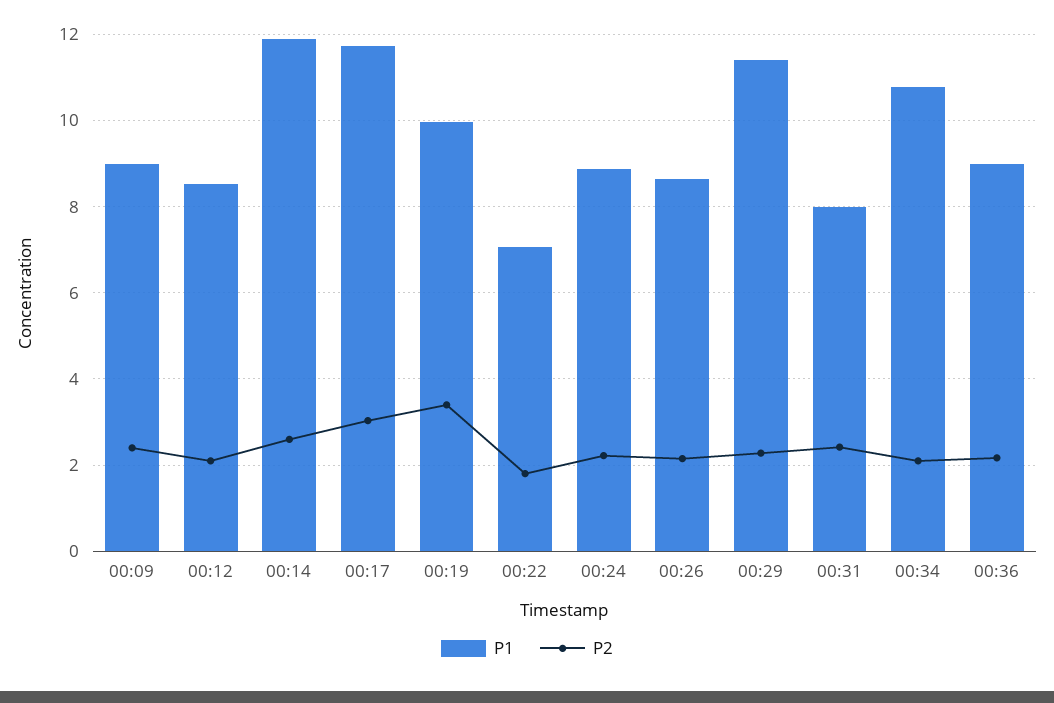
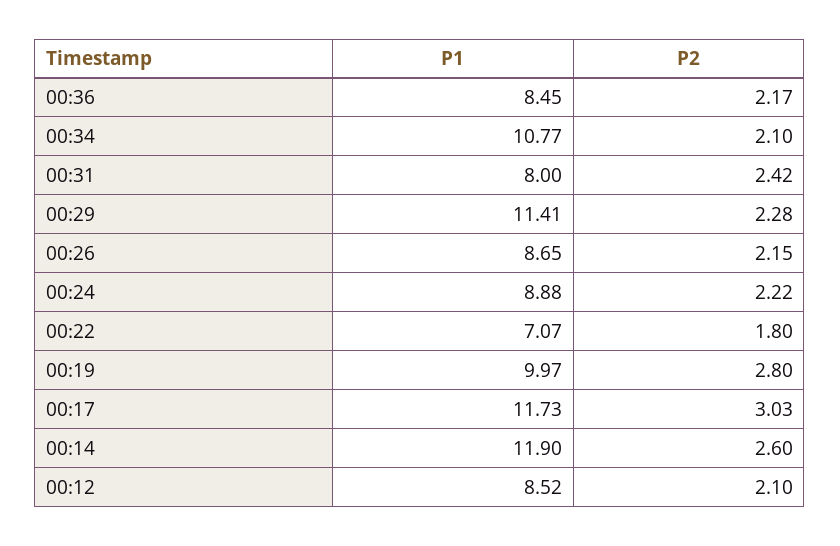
P1, 00:09: 9 -> none
P2, 00:09: 2.4 -> none
P2, 00:19: 3.4 -> 2.8
P1, 00:36: 9 -> 8.45

